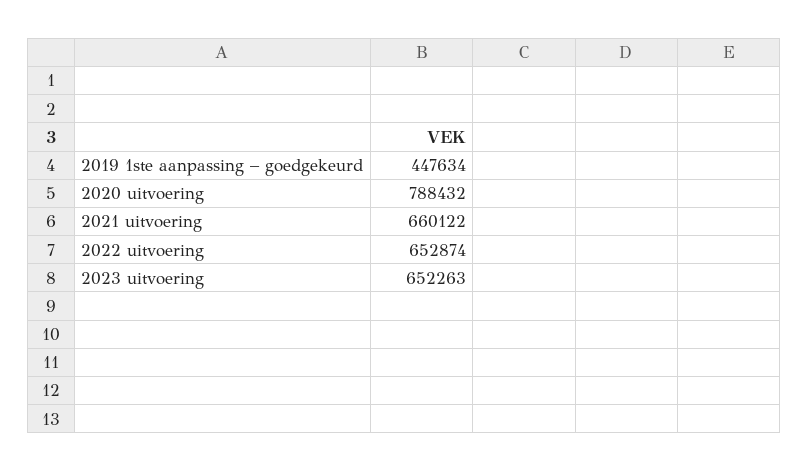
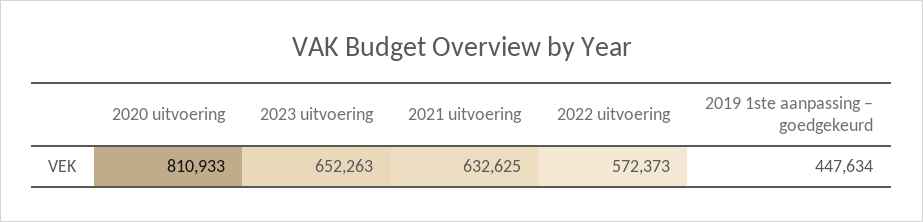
2020 uitvoering: 788432 -> 810933
2021 uitvoering: 660122 -> 632625
2022 uitvoering: 652874 -> 572373

